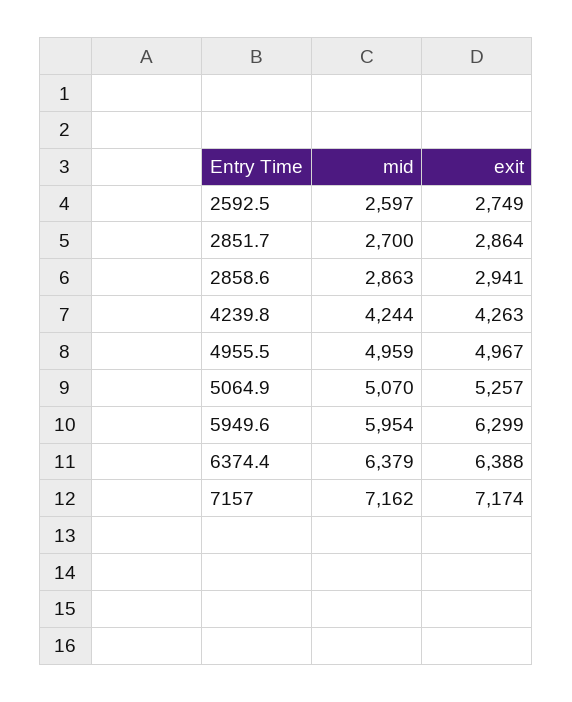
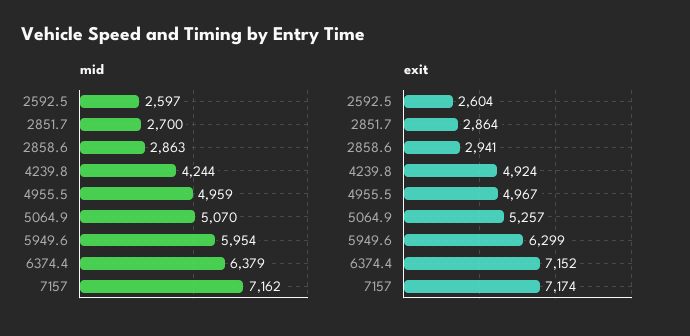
exit, 2592.5: 2749 -> 2604
exit, 4239.8: 4263 -> 4924
exit, 6374.4: 6388 -> 7152

